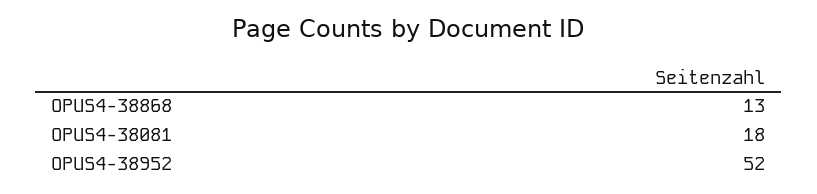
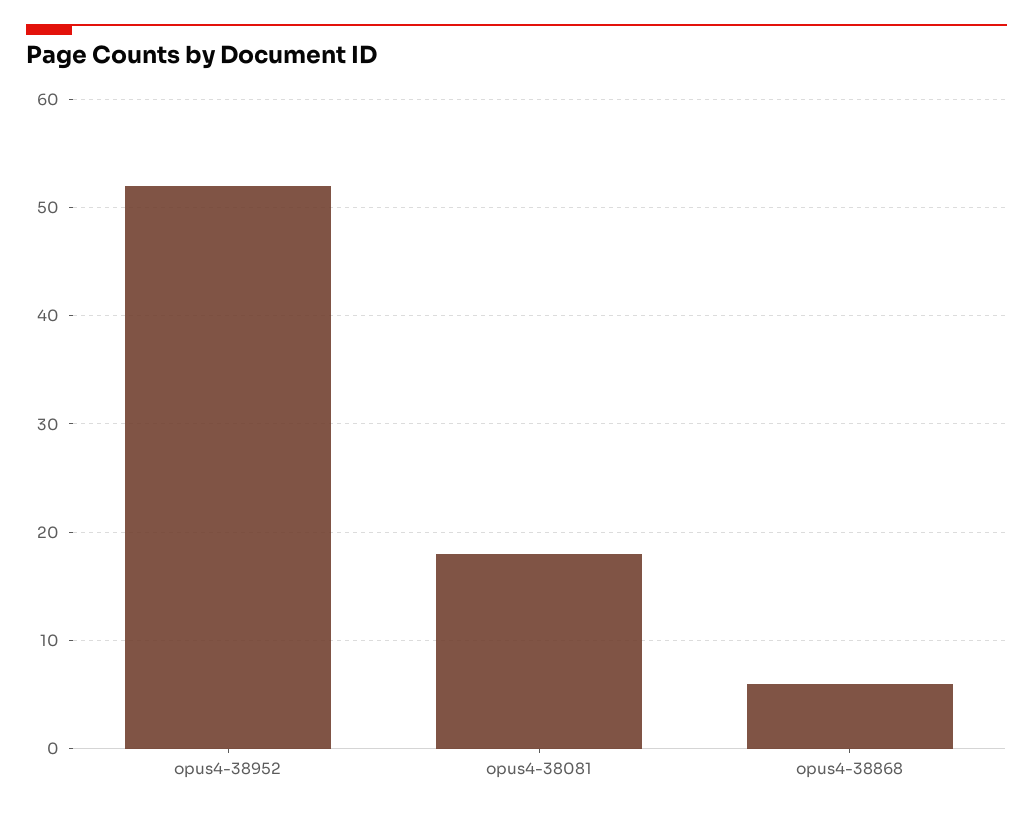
OPUS4-38868: 13 -> 6

